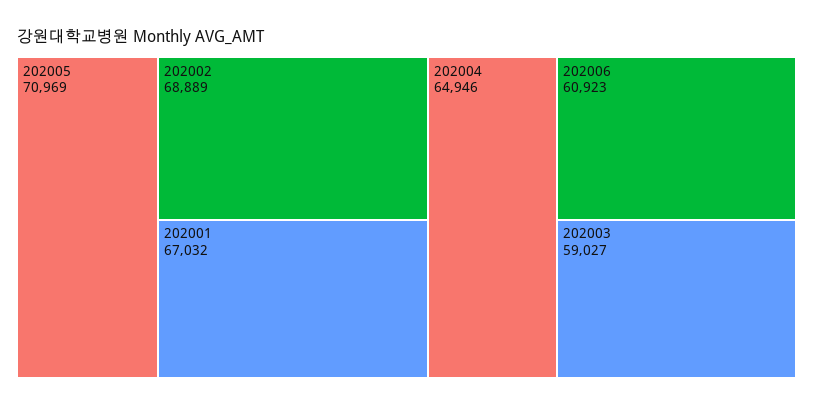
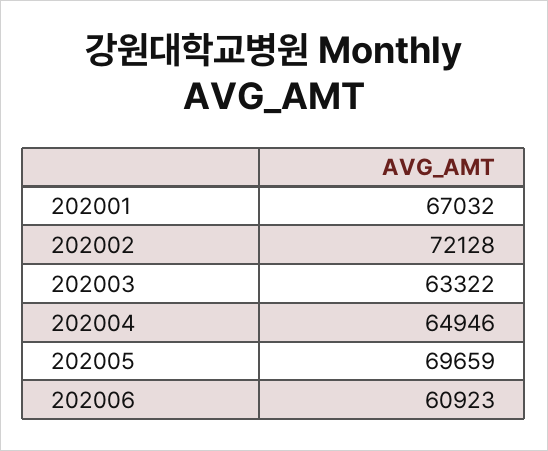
202005: 70969 -> 69659
202002: 68889 -> 72128
202003: 59027 -> 63322

